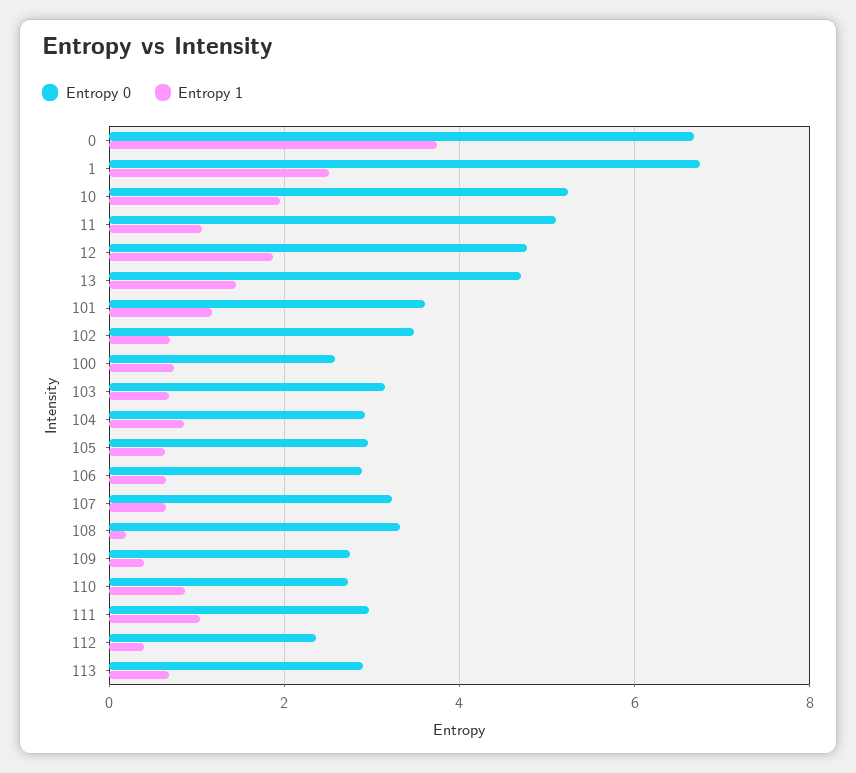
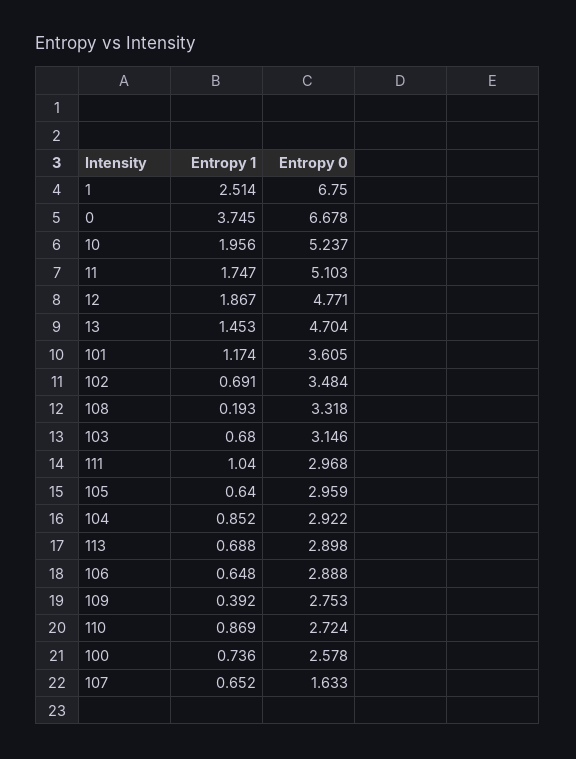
Entropy 1, 11: 1 -> 1.747
Entropy 0, 107: 3.2 -> 1.633
Entropy 0, 112: 2.4 -> none
Entropy 1, 112: 0.4 -> none

